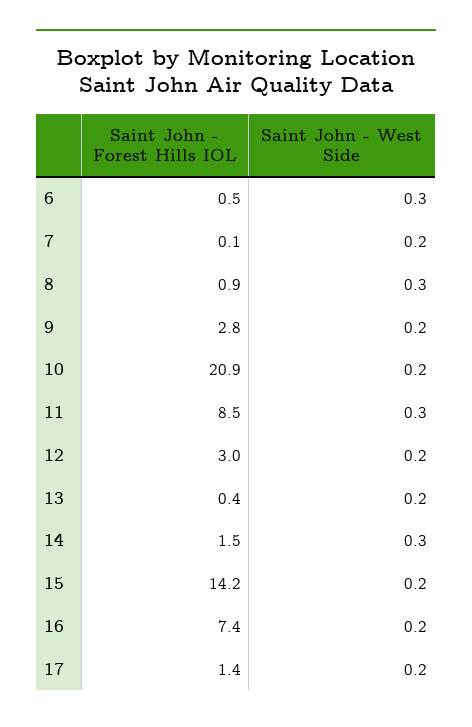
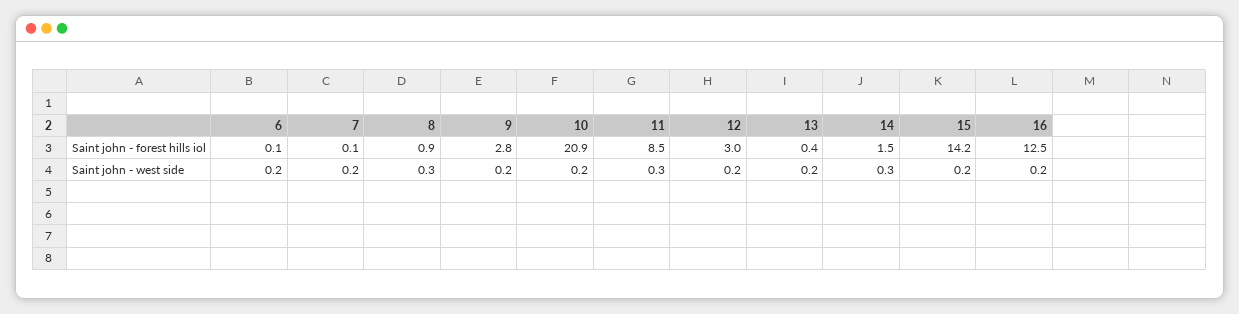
Saint John - Forest Hills IOL, 6: 0.5 -> 0.1
Saint John - West Side, 6: 0.3 -> 0.2
Saint John - Forest Hills IOL, 16: 7.4 -> 12.5
Saint John - Forest Hills IOL, 17: 1.4 -> none
Saint John - West Side, 17: 0.2 -> none

